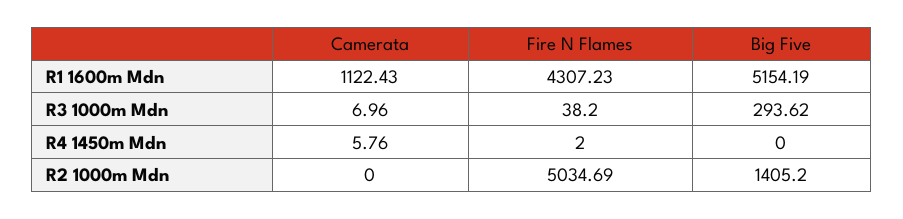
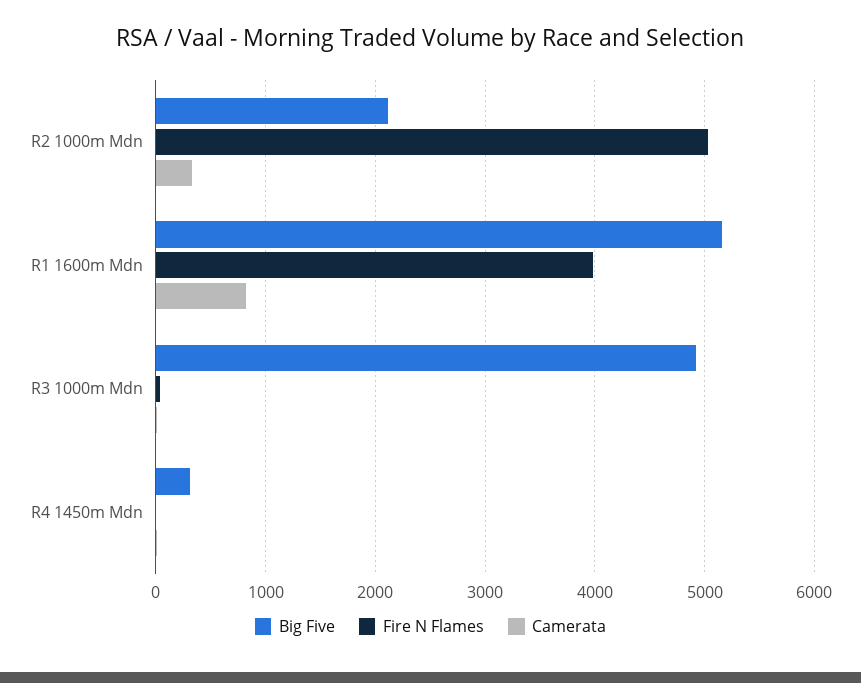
Camerata, R1 1600m Mdn: 1122.43 -> 800
Fire N Flames, R1 1600m Mdn: 4307.23 -> 4000
Big Five, R3 1000m Mdn: 293.62 -> 4900
Big Five, R4 1450m Mdn: 0 -> 300
Camerata, R2 1000m Mdn: 0 -> 300
Big Five, R2 1000m Mdn: 1405.2 -> 2100

